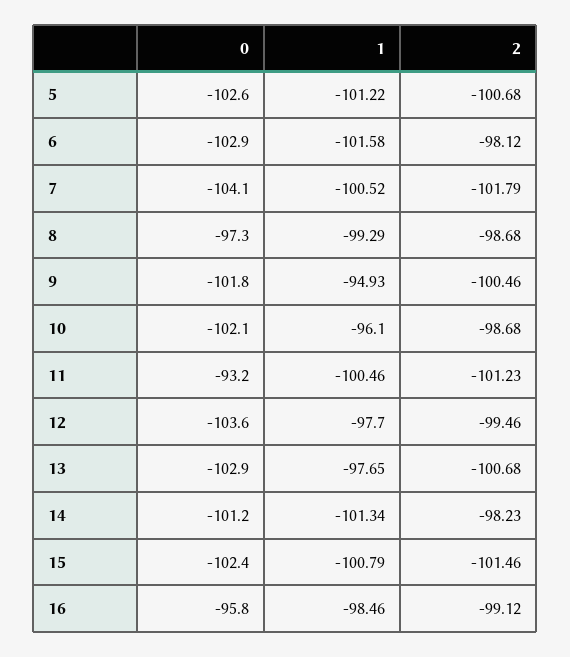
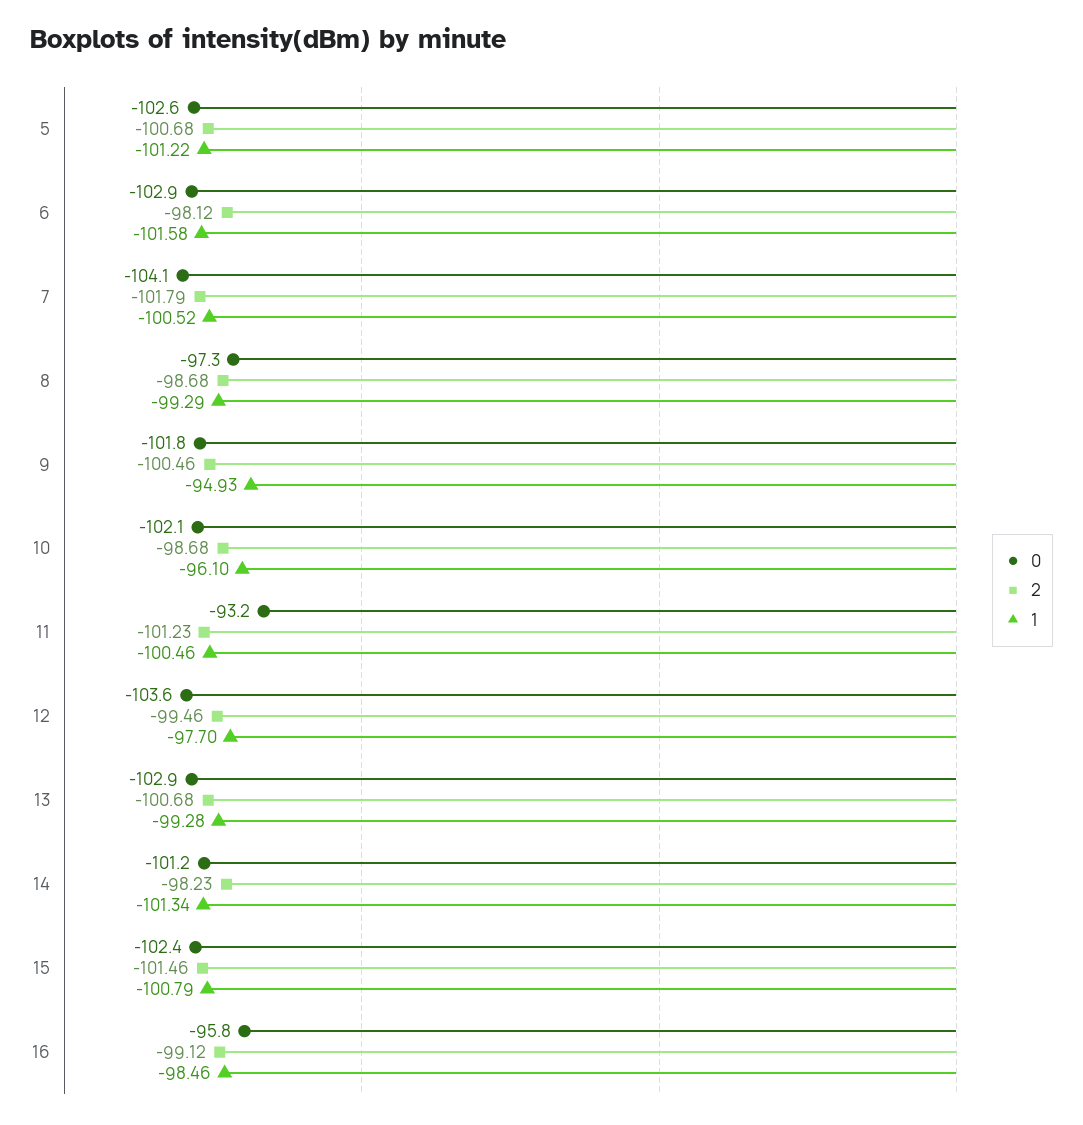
1, 13: -97.65 -> -99.28

